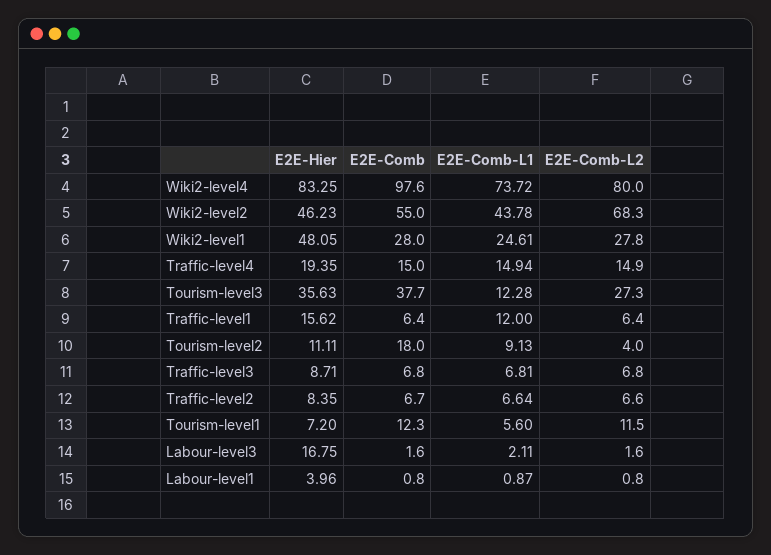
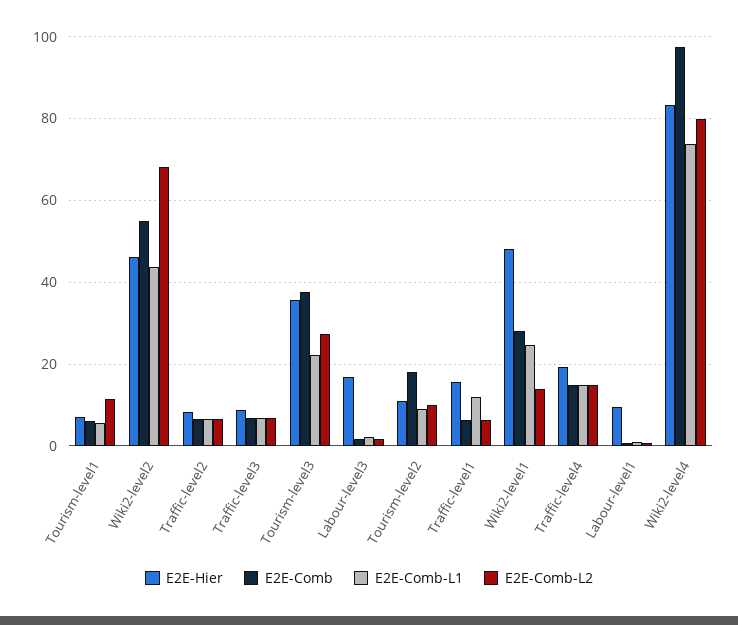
E2E-Comb-L2, Wiki2-level1: 27.8 -> 14
E2E-Comb-L1, Tourism-level3: 12.28 -> 22
E2E-Comb-L2, Tourism-level2: 4 -> 10
E2E-Comb, Tourism-level1: 12.3 -> 6
E2E-Hier, Labour-level1: 3.96 -> 10

